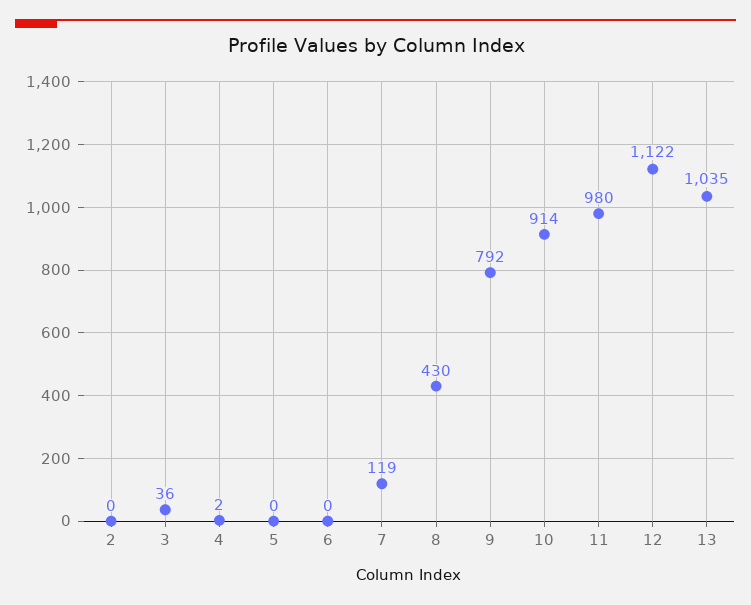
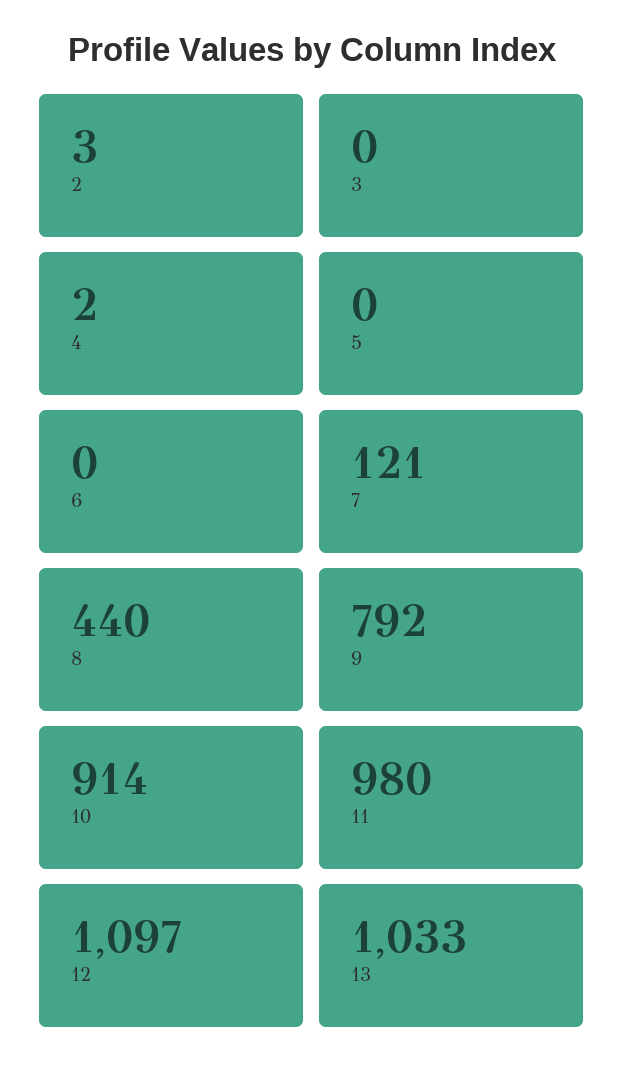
2: 0 -> 3
3: 36 -> 0
7: 119 -> 121
8: 430 -> 440
12: 1122 -> 1097
13: 1035 -> 1033

